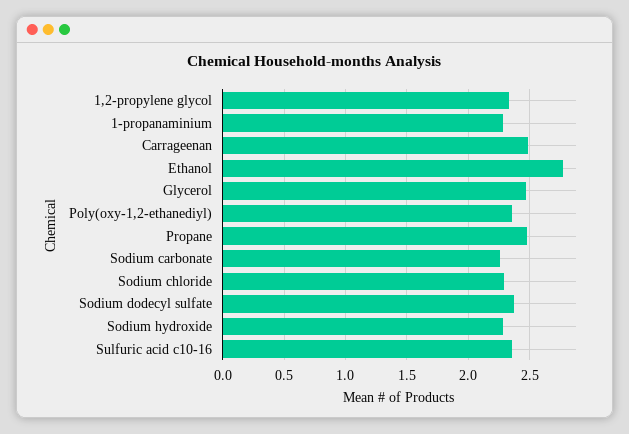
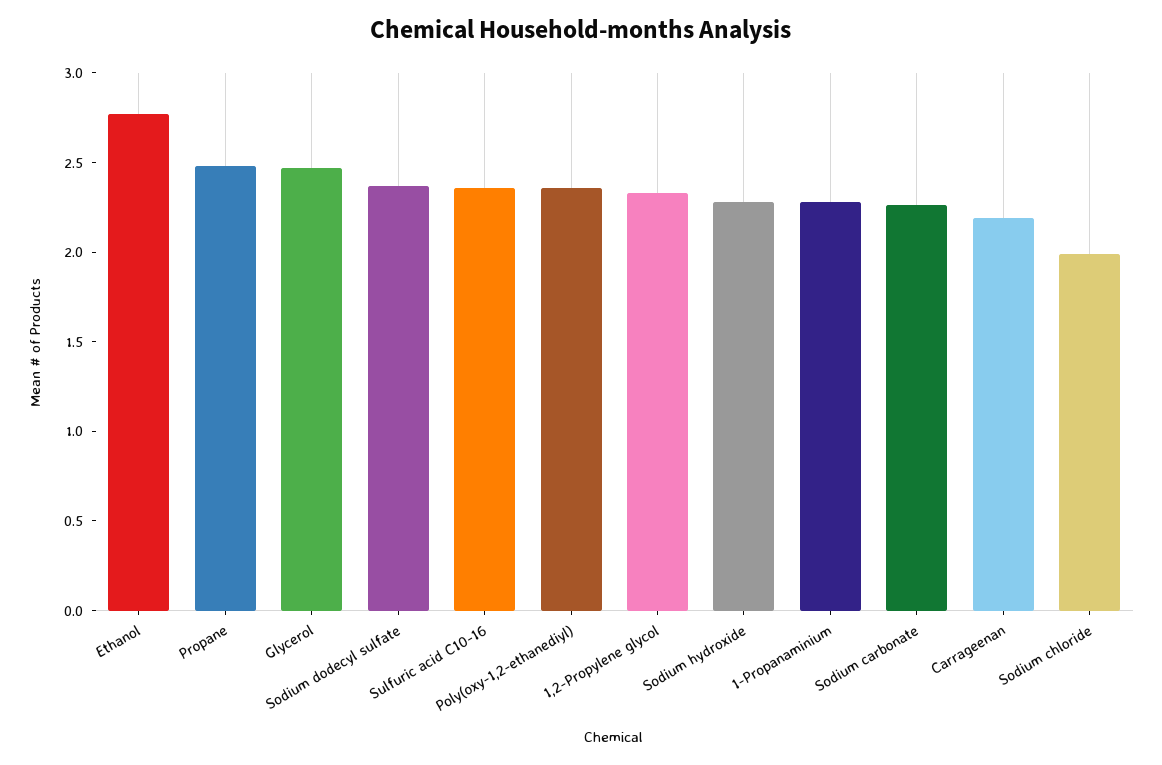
Carrageenan: 2.5 -> 2.2
Sodium chloride: 2.3 -> 2

